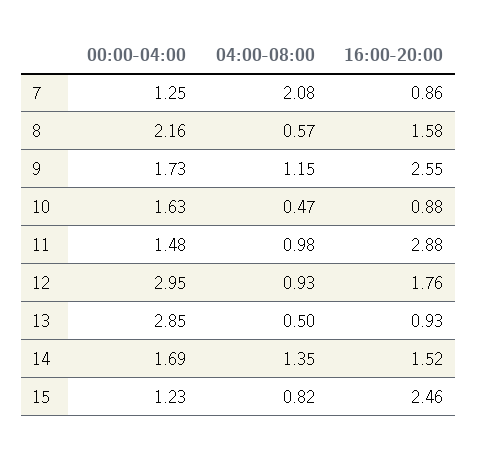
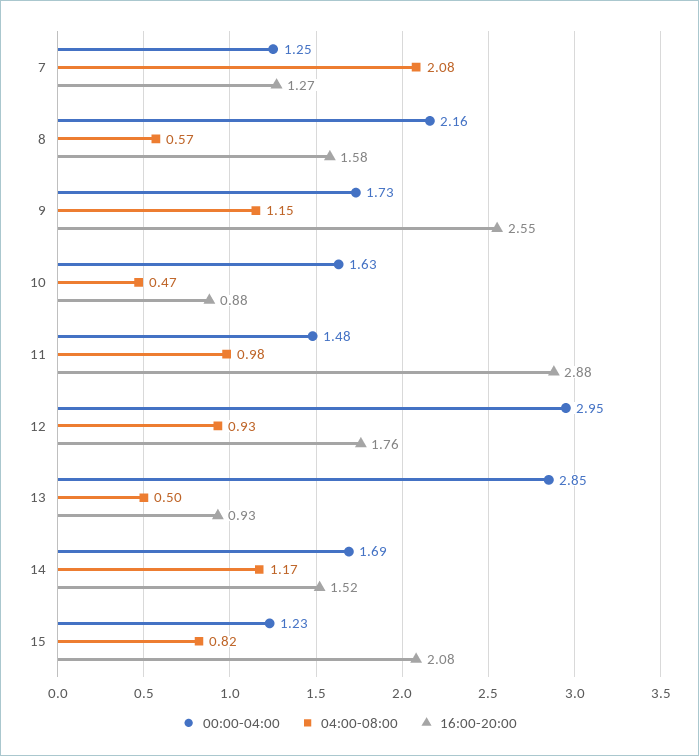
16:00-20:00, 7: 0.86 -> 1.27
04:00-08:00, 14: 1.35 -> 1.17
16:00-20:00, 15: 2.46 -> 2.08

